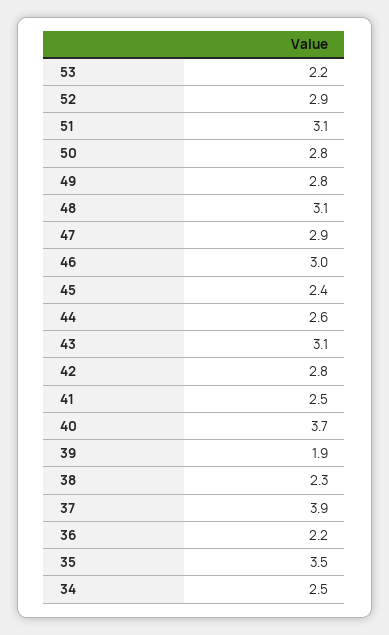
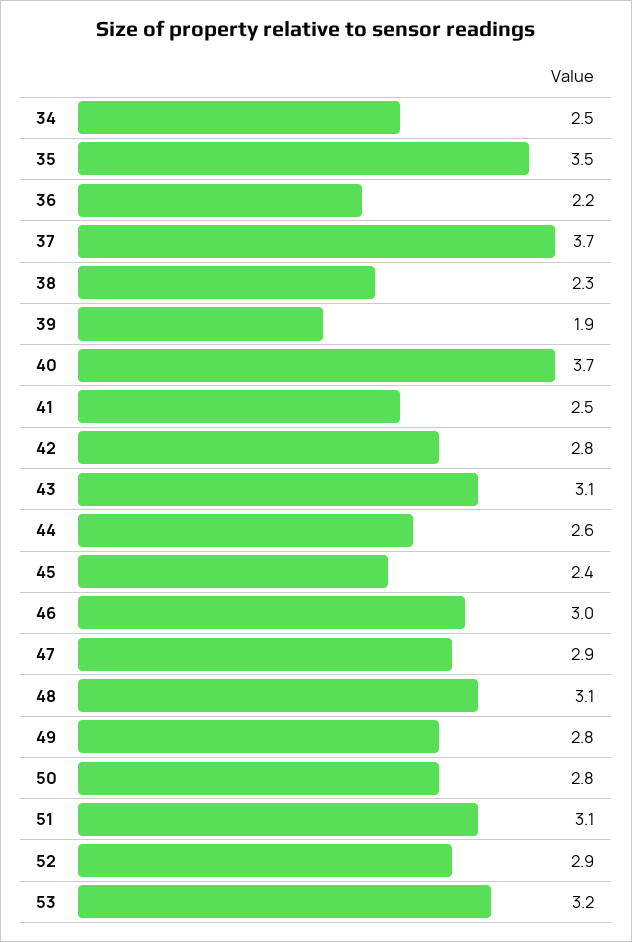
53: 2.2 -> 3.2
37: 3.9 -> 3.7

